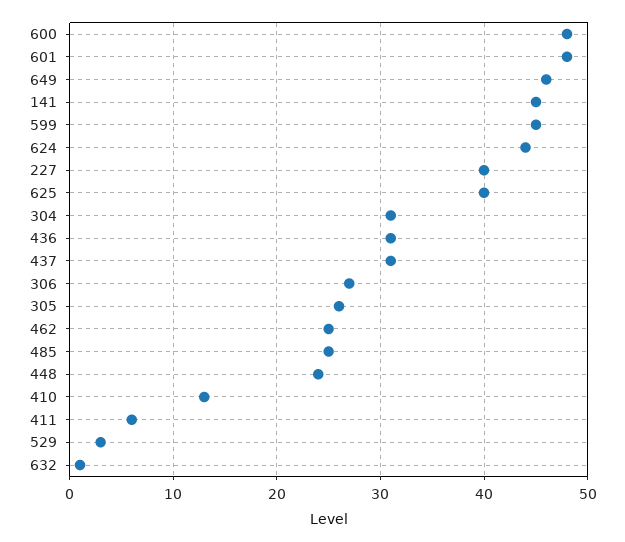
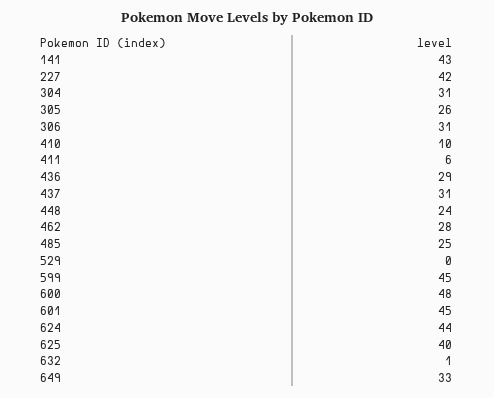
601: 48 -> 45
649: 46 -> 33
141: 45 -> 43
227: 40 -> 42
436: 31 -> 29
306: 27 -> 31
462: 25 -> 28
410: 13 -> 10
529: 3 -> 0

